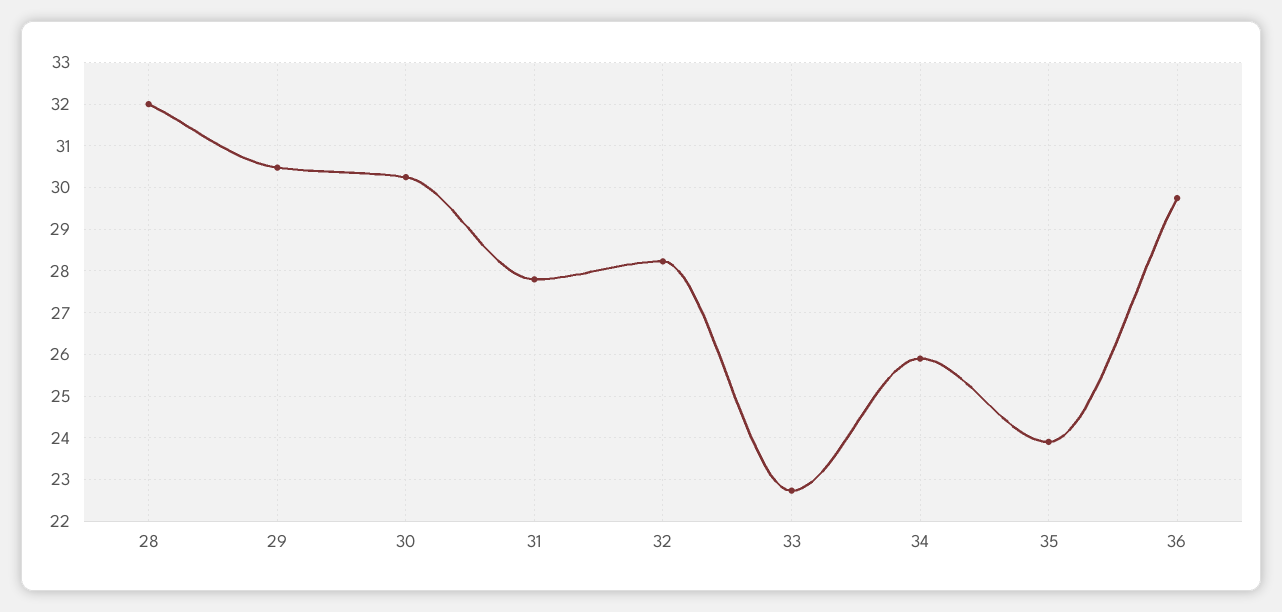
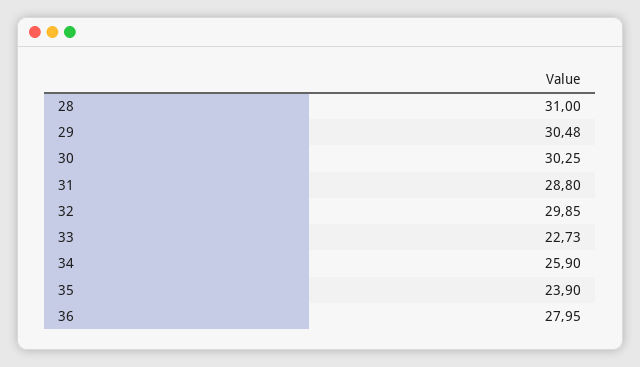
28: 32 -> 31
31: 27.8 -> 28.8
32: 28.2 -> 29.85
36: 29.8 -> 27.95

